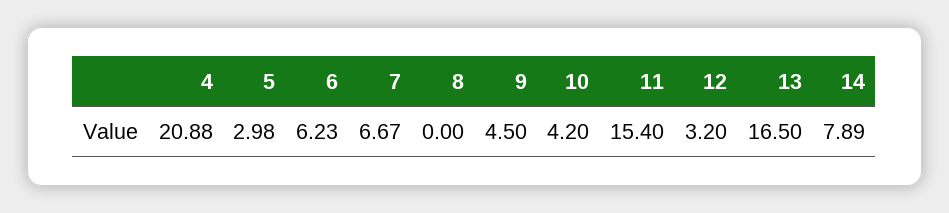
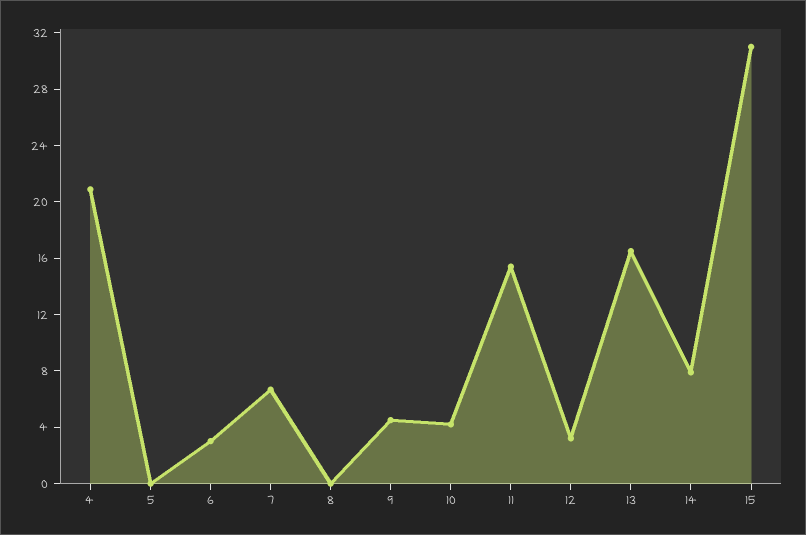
5: 2.98 -> 0
6: 6.23 -> 3
15: none -> 31

